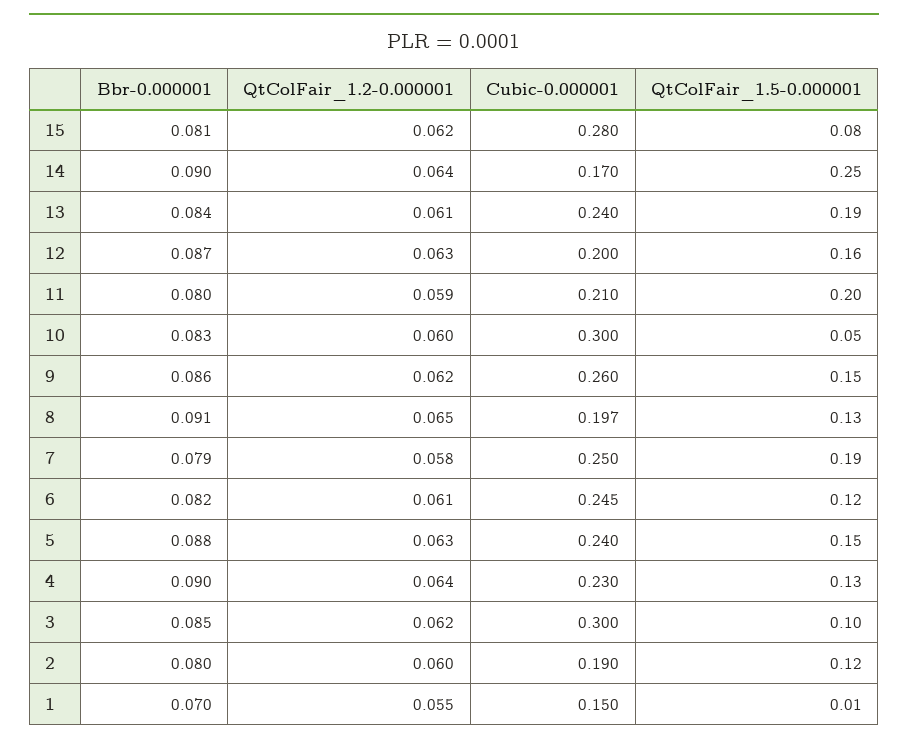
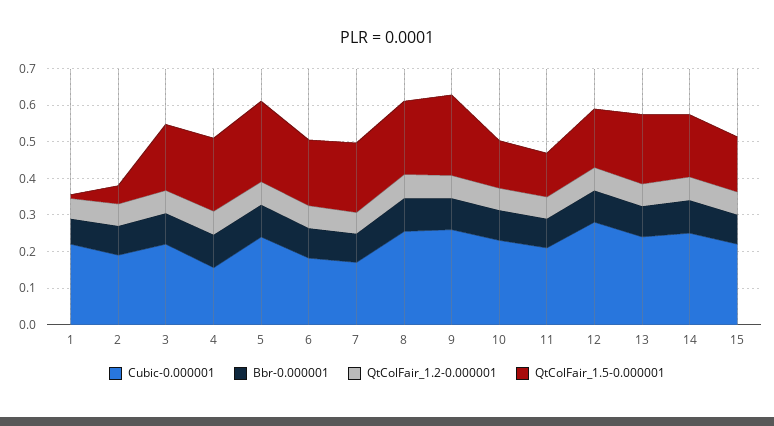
Cubic-0.000001, 15: 0.28 -> 0.225
QtColFair_1.5-0.000001, 15: 0.08 -> 0.15
Cubic-0.000001, 14: 0.17 -> 0.25
QtColFair_1.5-0.000001, 14: 0.25 -> 0.175
Cubic-0.000001, 12: 0.2 -> 0.275
QtColFair_1.5-0.000001, 11: 0.2 -> 0.125
Cubic-0.000001, 10: 0.3 -> 0.225
QtColFair_1.5-0.000001, 10: 0.05 -> 0.125
QtColFair_1.5-0.000001, 9: 0.15 -> 0.225
Cubic-0.000001, 8: 0.197 -> 0.25
QtColFair_1.5-0.000001, 8: 0.13 -> 0.2
Cubic-0.000001, 7: 0.25 -> 0.175
Cubic-0.000001, 6: 0.245 -> 0.175
QtColFair_1.5-0.000001, 6: 0.12 -> 0.175
QtColFair_1.5-0.000001, 5: 0.15 -> 0.225
Cubic-0.000001, 4: 0.23 -> 0.15
QtColFair_1.5-0.000001, 4: 0.13 -> 0.2
Cubic-0.000001, 3: 0.3 -> 0.225
QtColFair_1.5-0.000001, 3: 0.1 -> 0.175
QtColFair_1.5-0.000001, 2: 0.12 -> 0.05
Cubic-0.000001, 1: 0.15 -> 0.225

